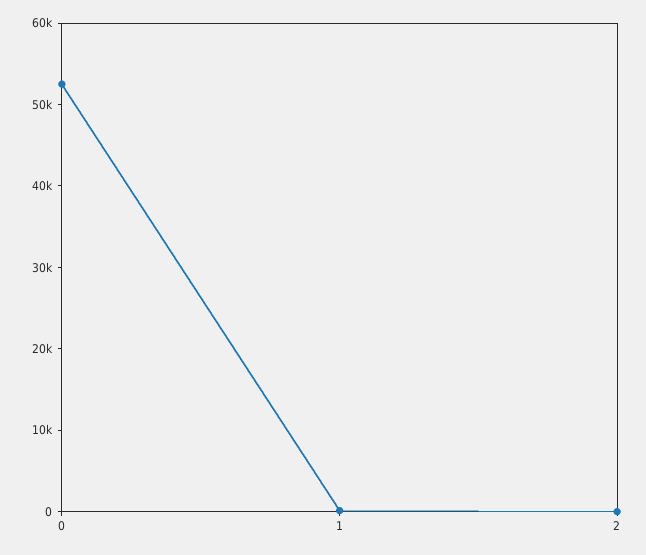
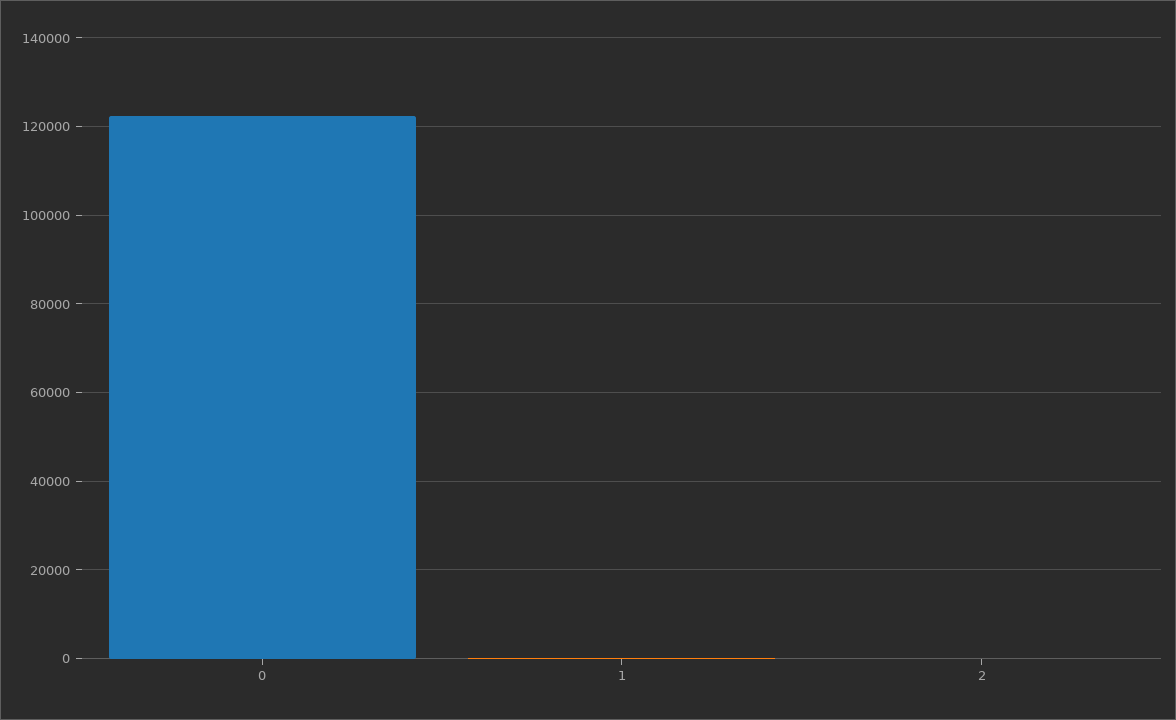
0: 52000 -> 122000

